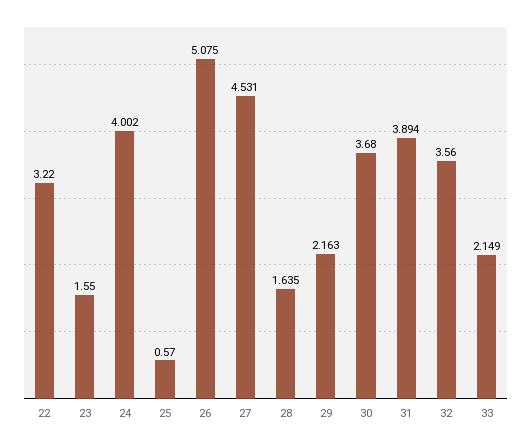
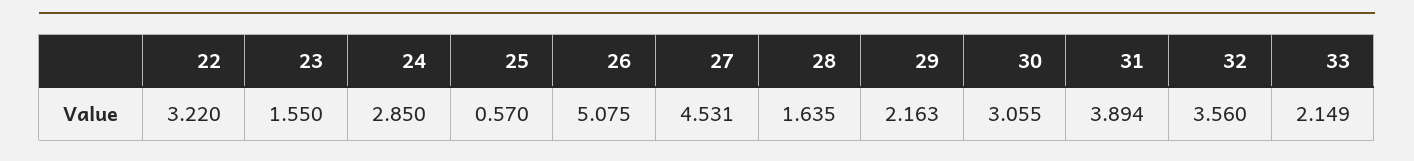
24: 4.002 -> 2.85
30: 3.68 -> 3.055

